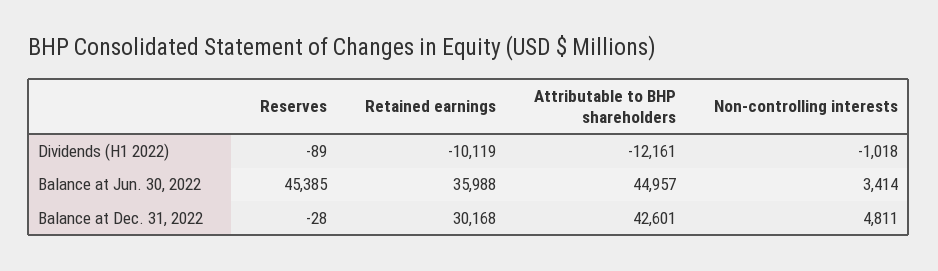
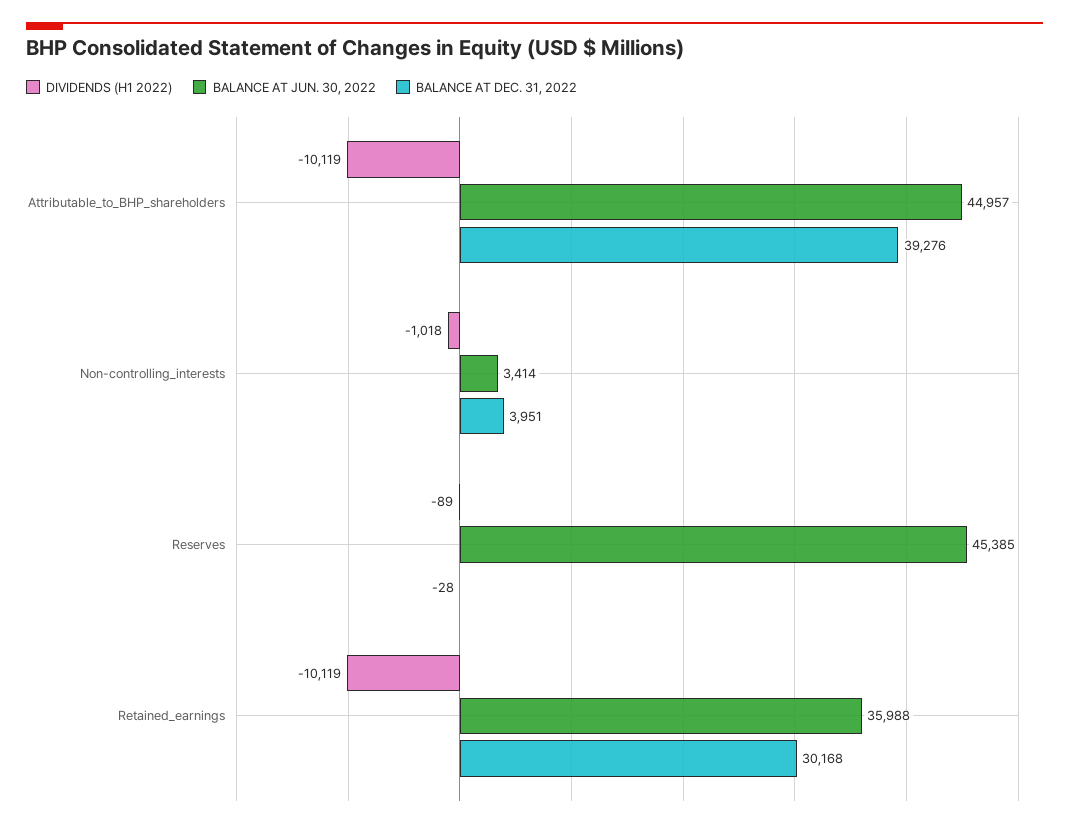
Dividends (H1 2022), Attributable to BHP shareholders: -12161 -> -10119
Balance at Dec. 31, 2022, Attributable to BHP shareholders: 42601 -> 39276
Balance at Dec. 31, 2022, Non-controlling interests: 4811 -> 3951

